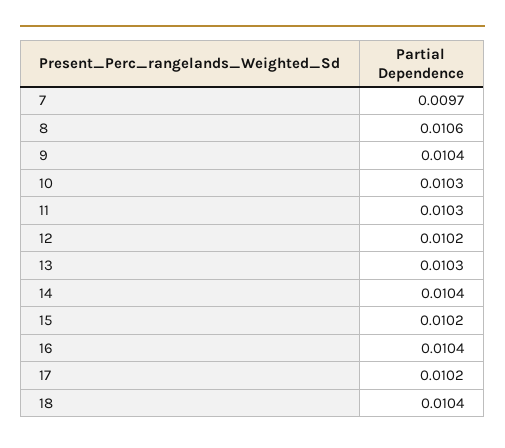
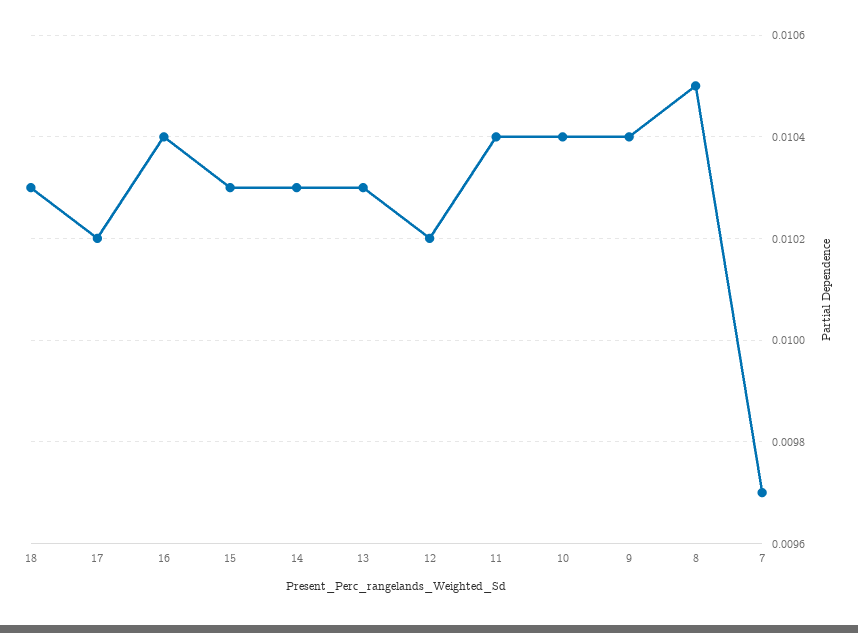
8: 0.0106 -> 0.0105
10: 0.0103 -> 0.0104
11: 0.0103 -> 0.0104
14: 0.0104 -> 0.0103
15: 0.0102 -> 0.0103
18: 0.0104 -> 0.0103

